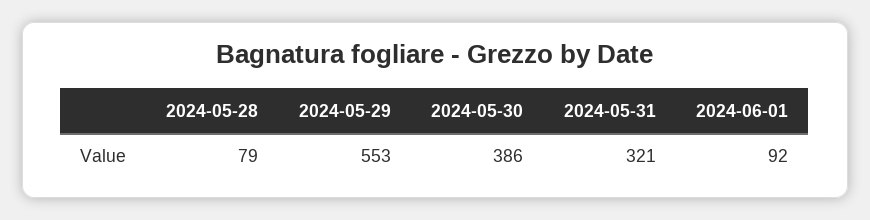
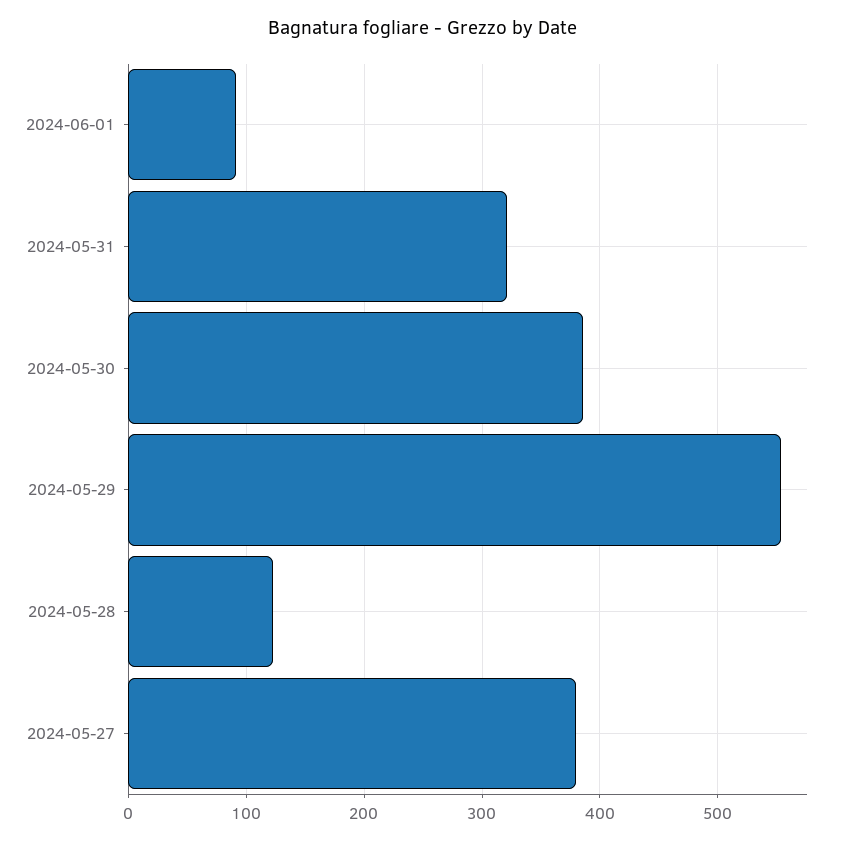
2024-05-28: 79 -> 120
2024-05-27: none -> 380

